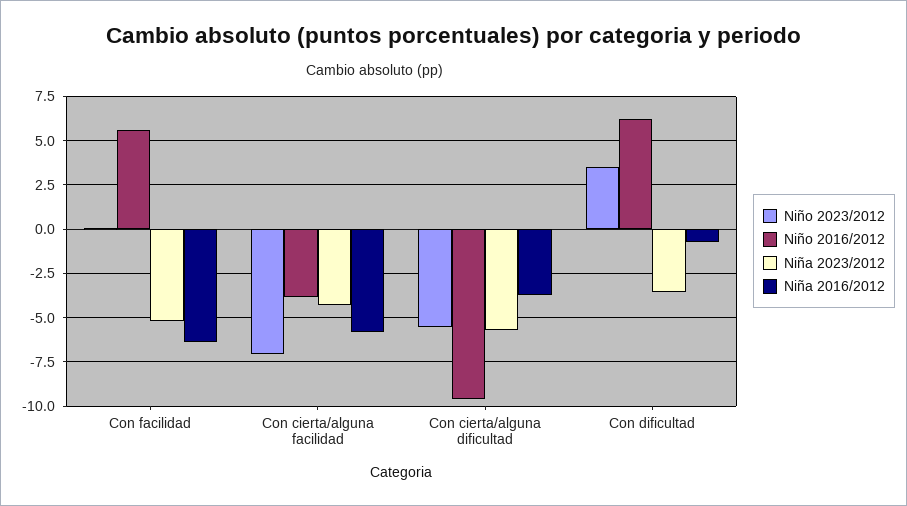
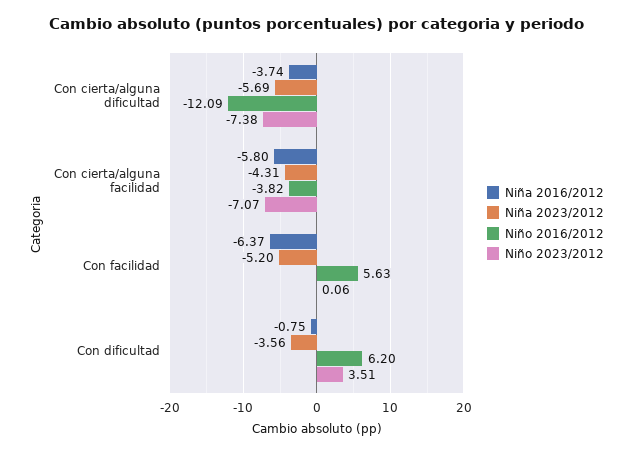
Niño 2023/2012, Con cierta/alguna dificultad: -5.5 -> -7.38
Niño 2016/2012, Con cierta/alguna dificultad: -9.5 -> -12.09

